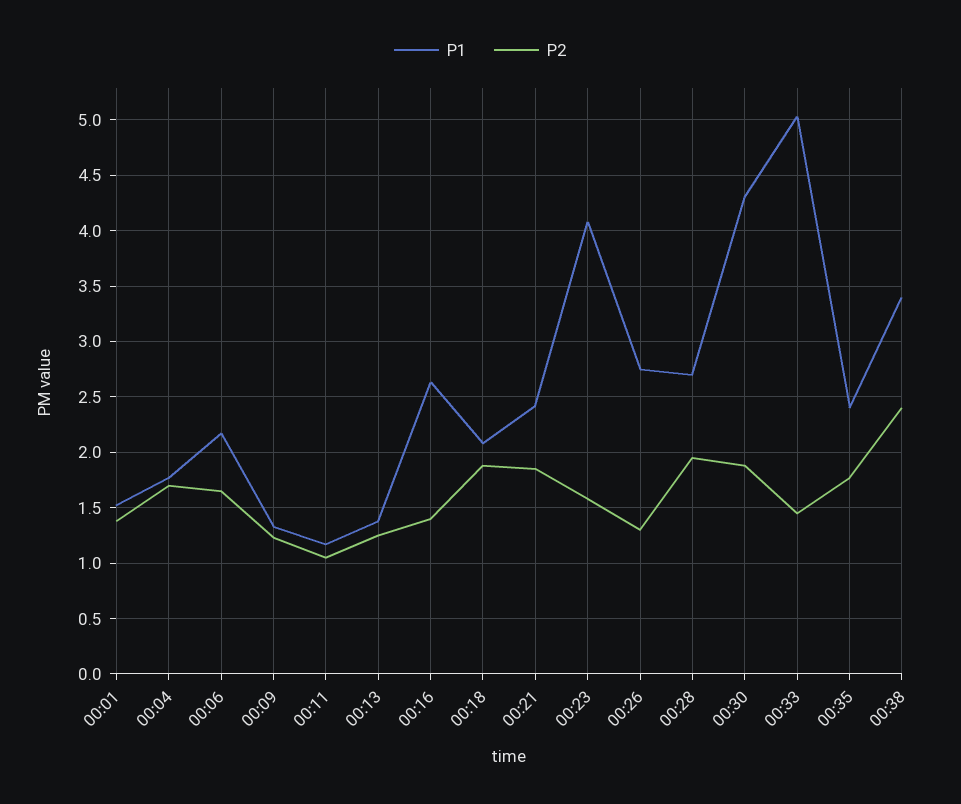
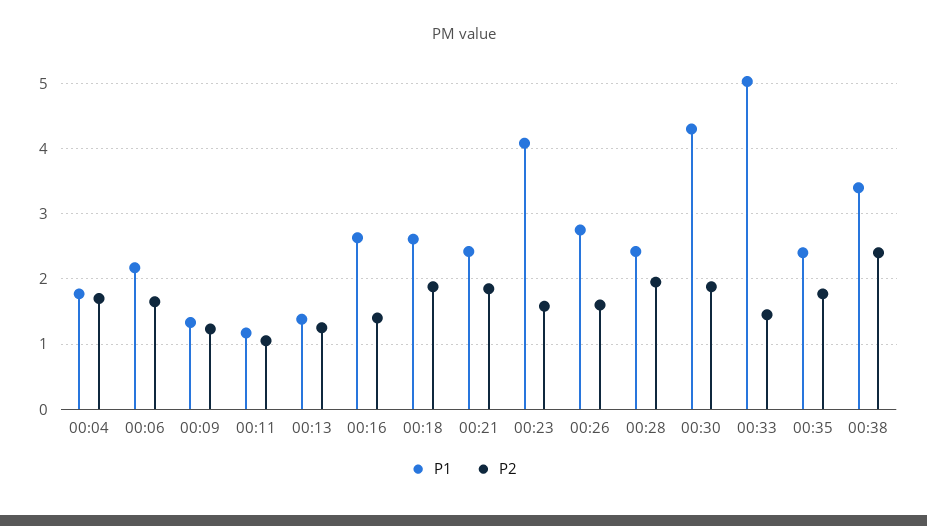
P1, 00:01: 1.5 -> none
P2, 00:01: 1.4 -> none
P1, 00:18: 2.1 -> 2.6
P2, 00:26: 1.3 -> 1.6
P1, 00:28: 2.7 -> 2.4

